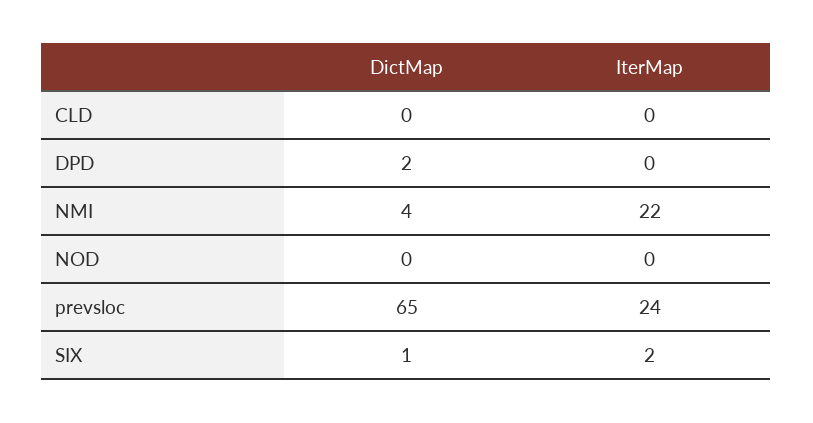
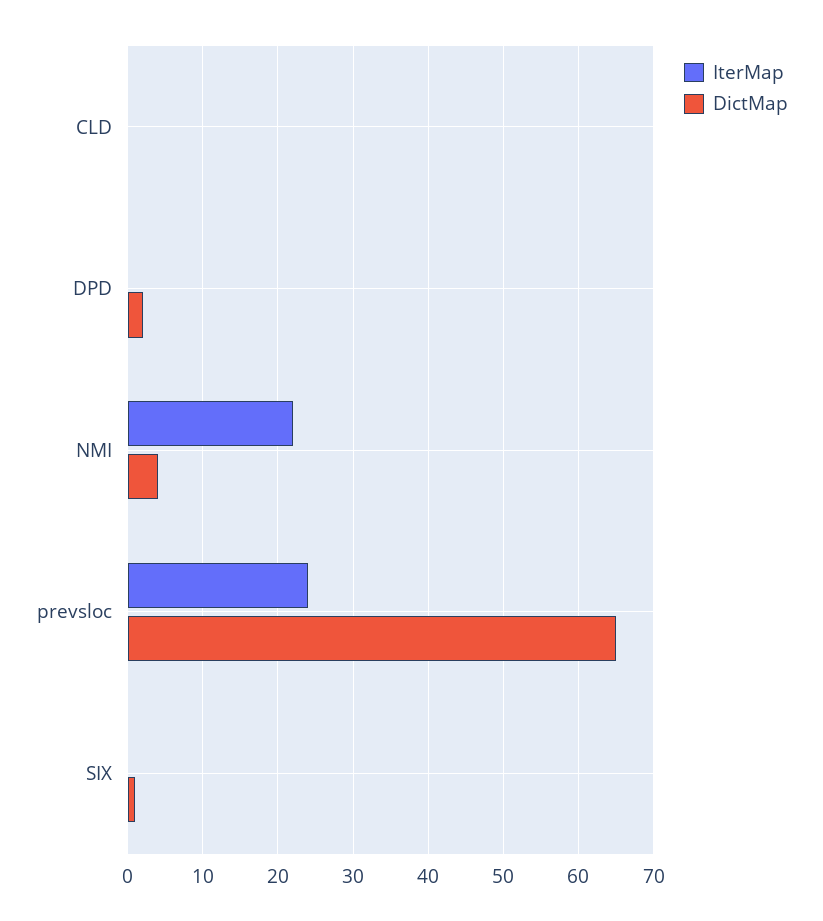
DictMap, NOD: 0 -> none
IterMap, NOD: 0 -> none
IterMap, SIX: 2 -> 0

